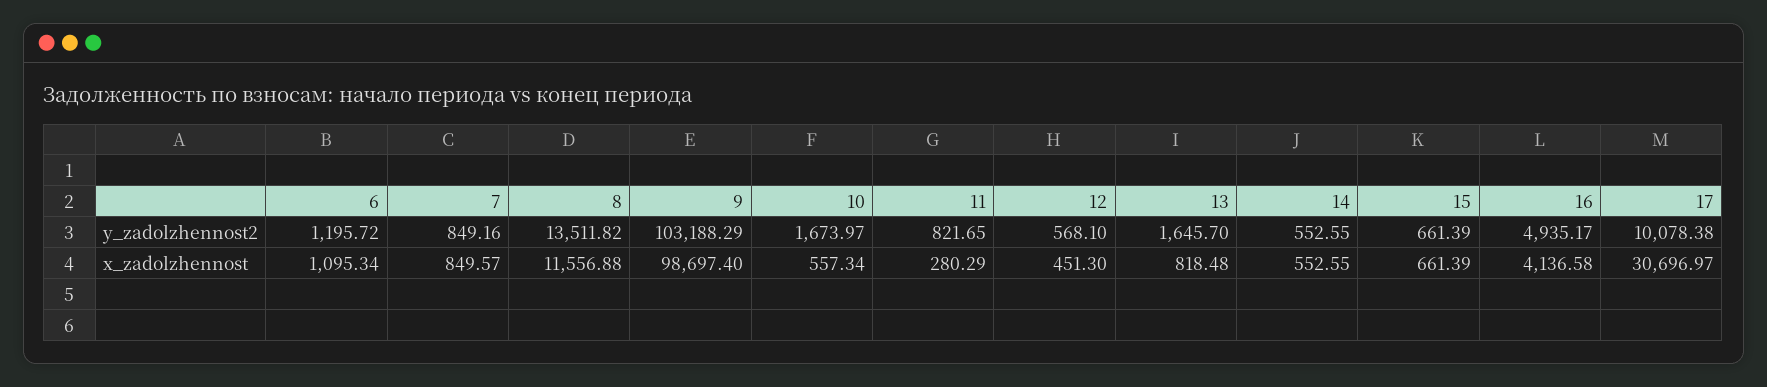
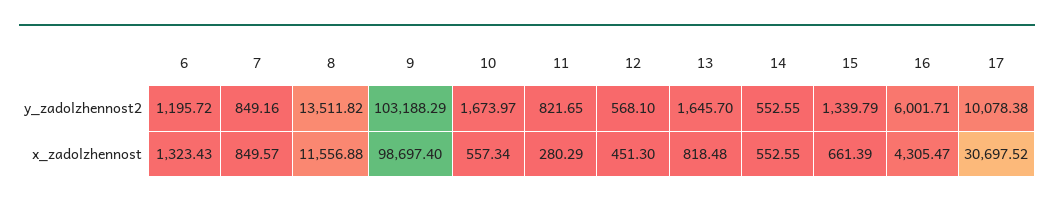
15, y_zadolzhennost2: 661.39 -> 1339.79
16, y_zadolzhennost2: 4935.17 -> 6001.71
6, x_zadolzhennost: 1095.34 -> 1323.43
16, x_zadolzhennost: 4136.58 -> 4305.47
17, x_zadolzhennost: 30696.97 -> 30697.52

